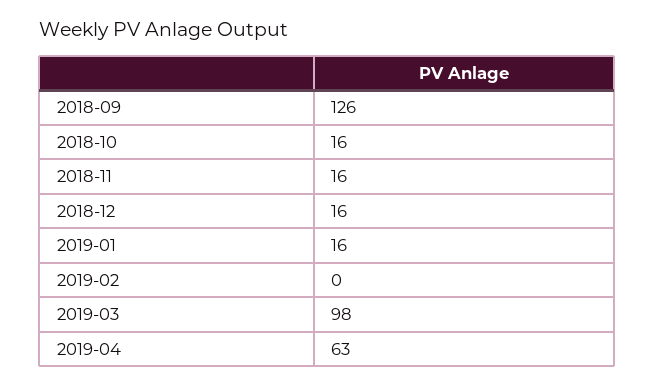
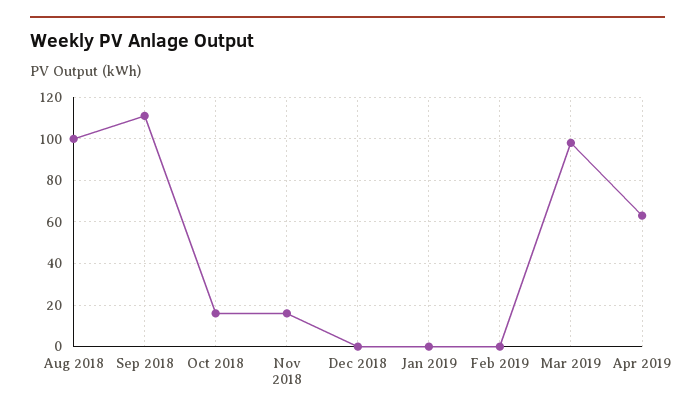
2018-09: 126 -> 110
2018-12: 16 -> 0
2019-01: 16 -> 0
Aug 2018: none -> 100

